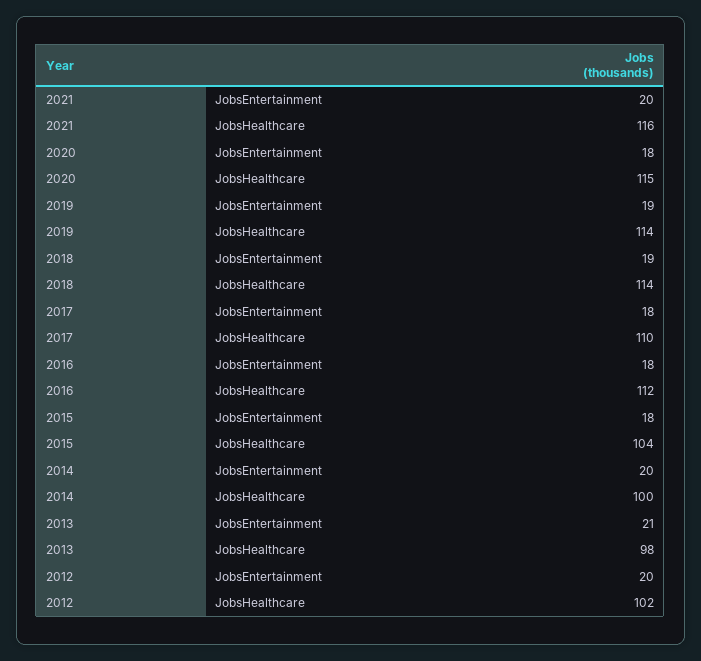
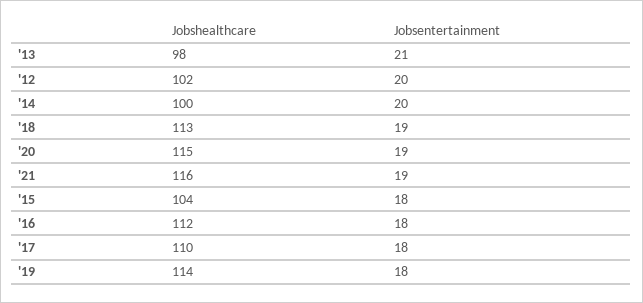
2021, JobsEntertainment: 20 -> 19
2020, JobsEntertainment: 18 -> 19
2019, JobsEntertainment: 19 -> 18
2018, JobsHealthcare: 114 -> 113

